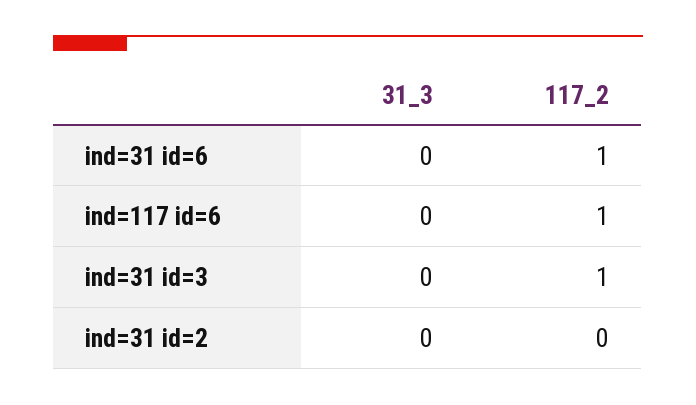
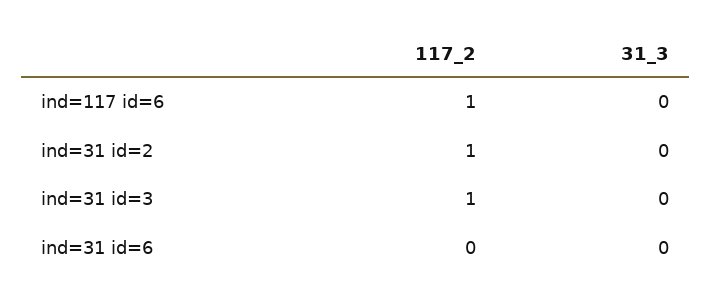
117_2, ind=31 id=6: 1 -> 0
117_2, ind=31 id=2: 0 -> 1

